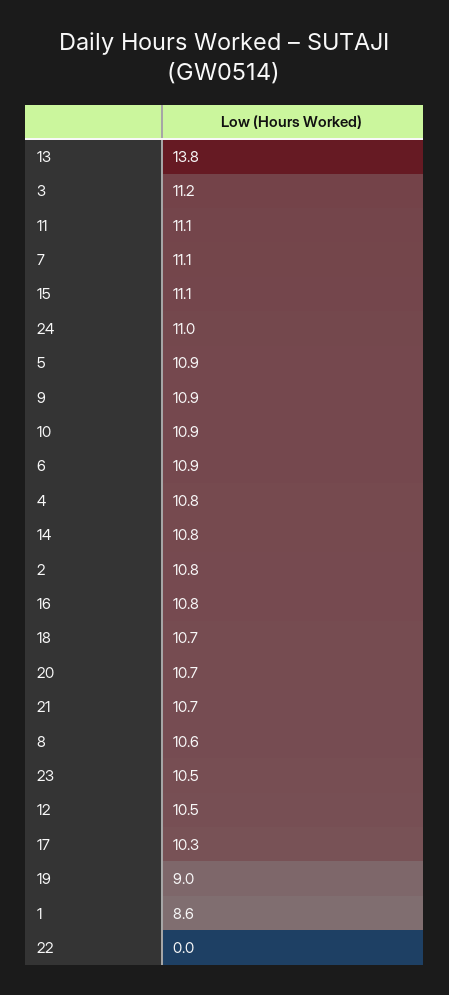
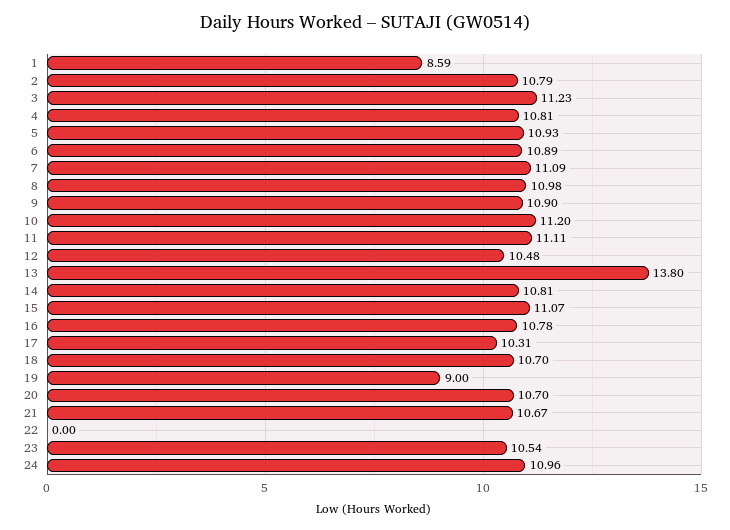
10: 10.9 -> 11.2
8: 10.6 -> 10.98

